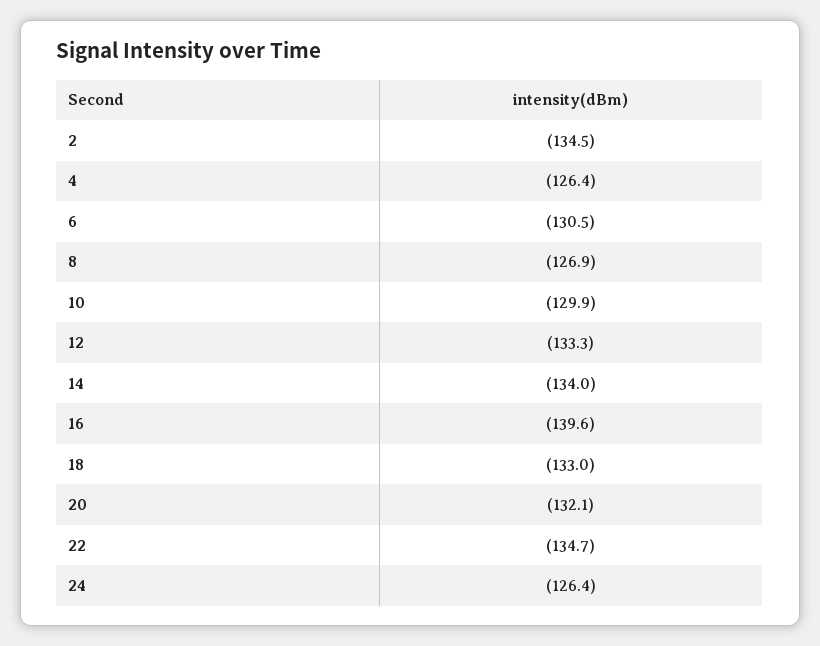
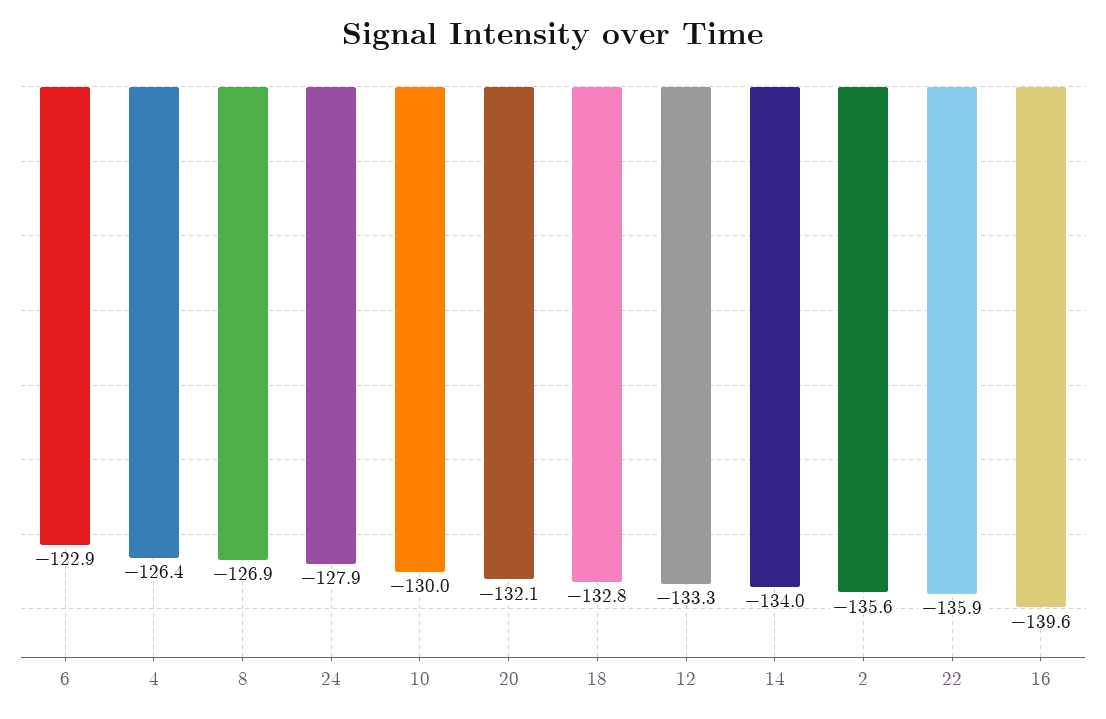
2: -134.5 -> -135.6
6: -130.5 -> -122.9
10: -129.9 -> -130
18: -133 -> -132.8
22: -134.7 -> -135.9
24: -126.4 -> -127.9

